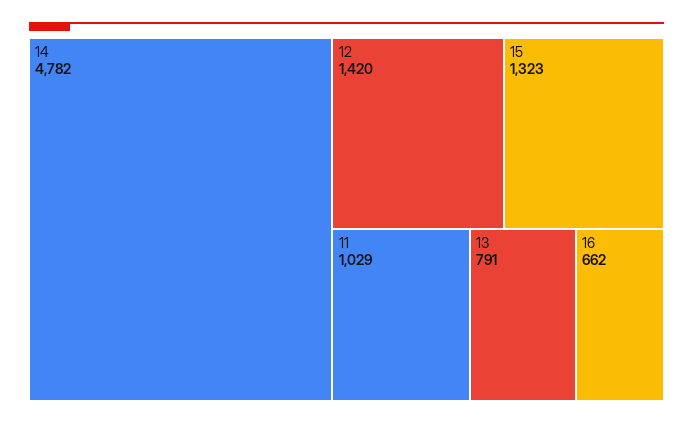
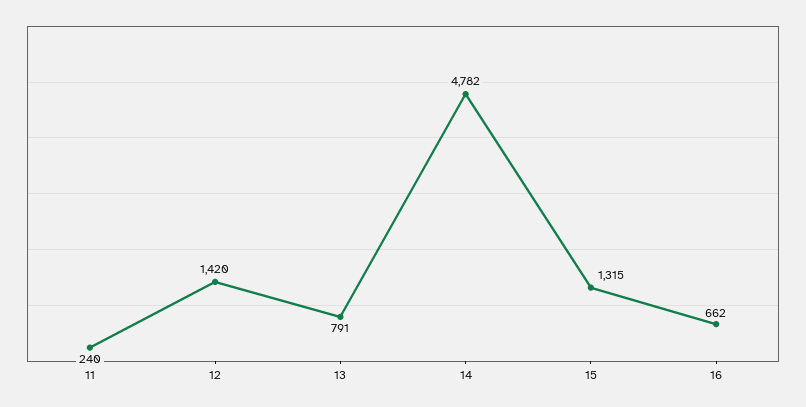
15: 1323 -> 1315
11: 1029 -> 240

